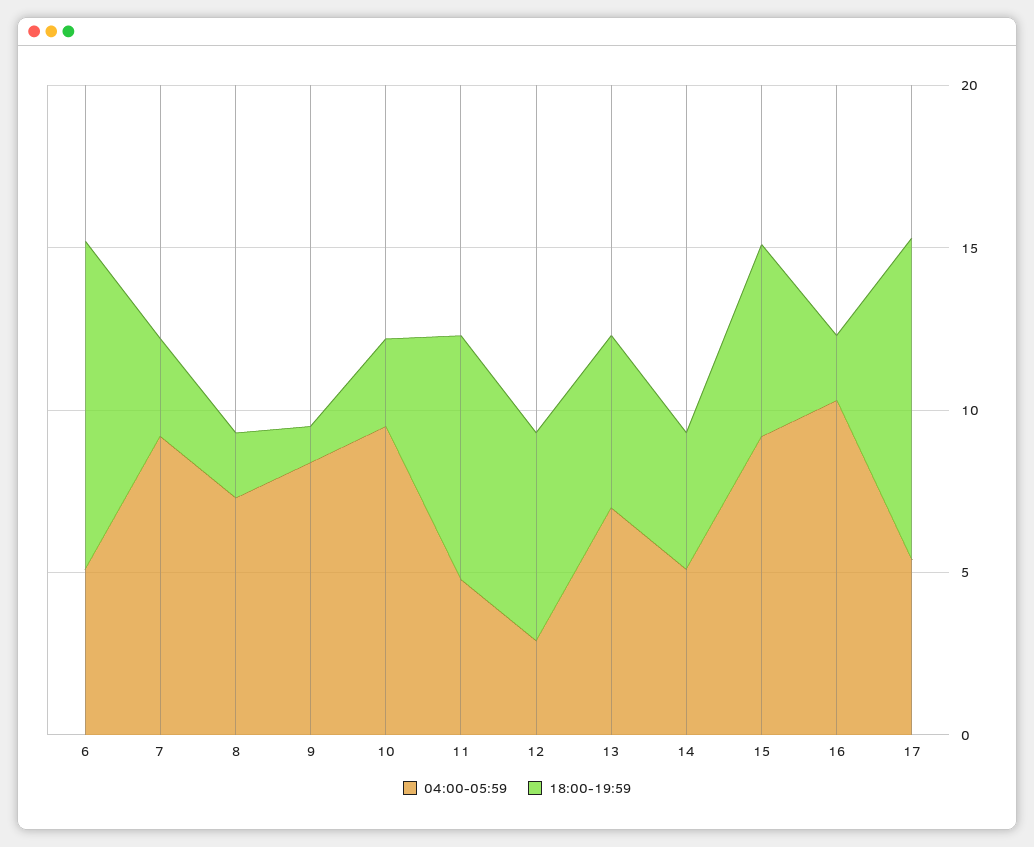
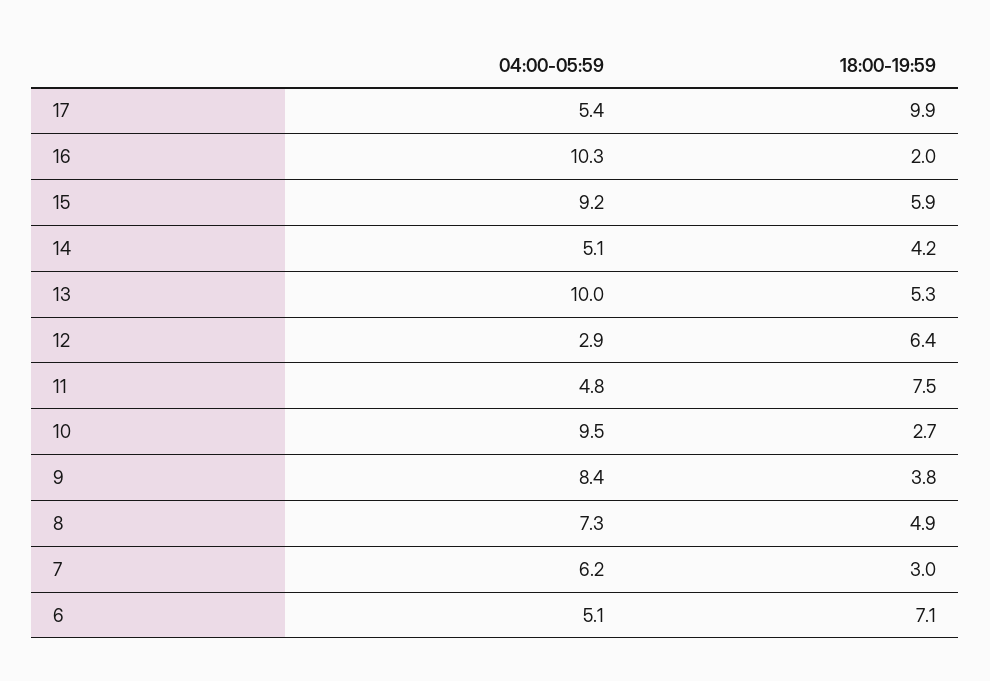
18:00-19:59, 6: 10 -> 7.1
04:00-05:59, 7: 9 -> 6.2
18:00-19:59, 8: 2 -> 4.9
18:00-19:59, 9: 1 -> 3.8
04:00-05:59, 13: 7 -> 10

